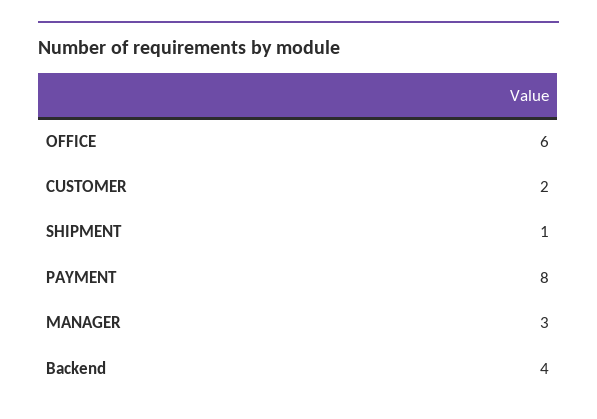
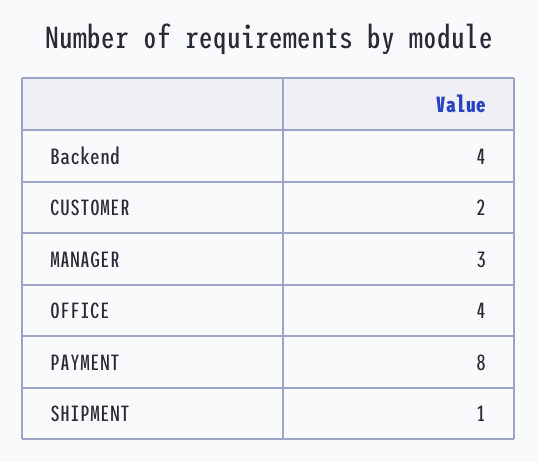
OFFICE: 6 -> 4

